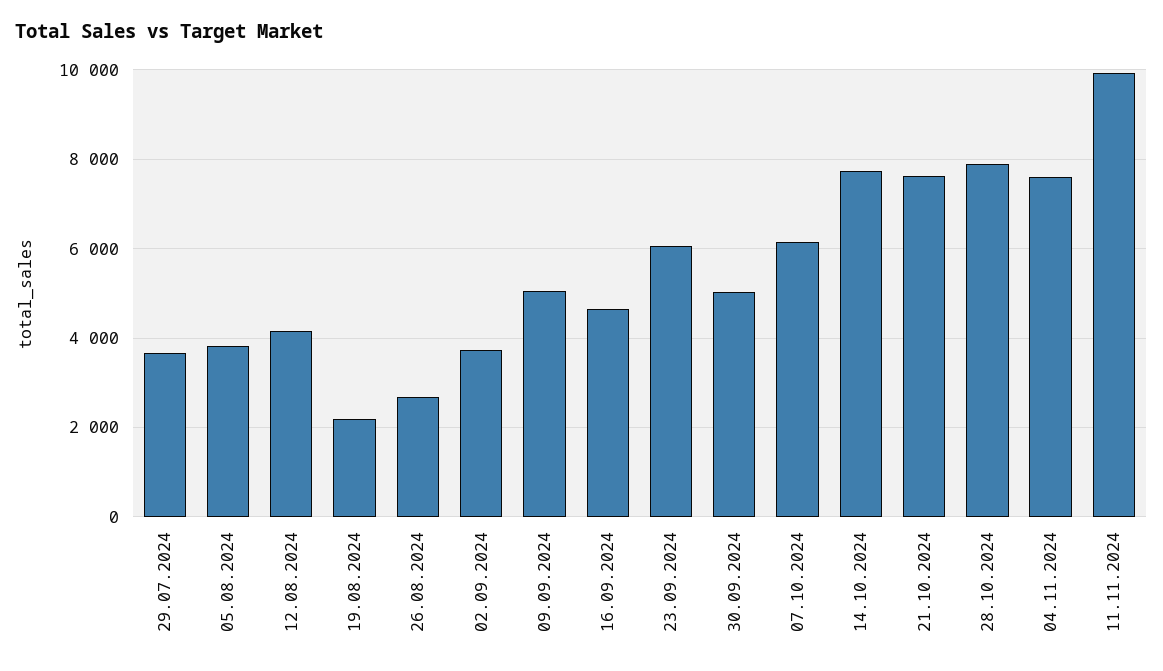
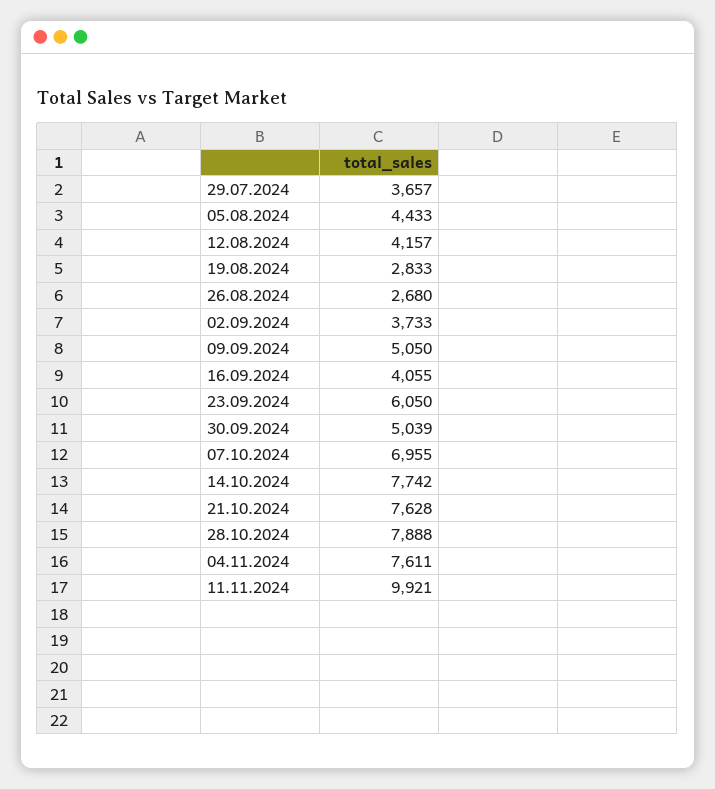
05.08.2024: 3800 -> 4433
19.08.2024: 2200 -> 2833
16.09.2024: 4600 -> 4055
07.10.2024: 6200 -> 6955

